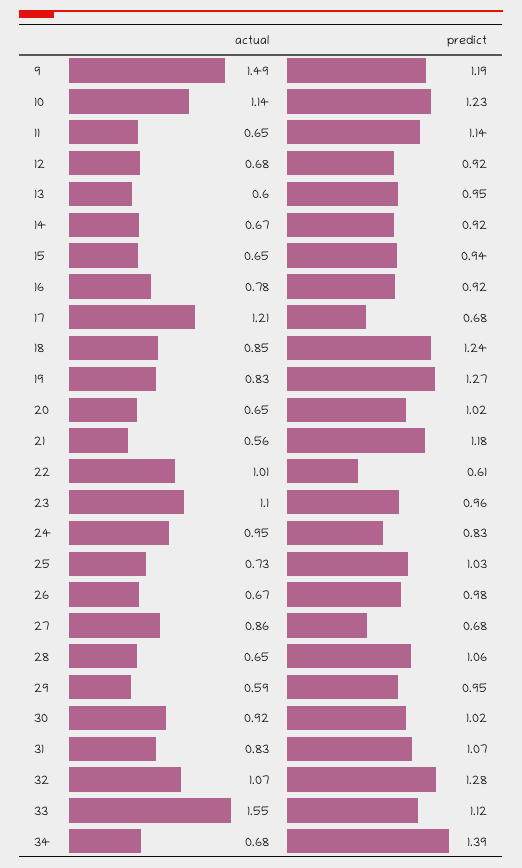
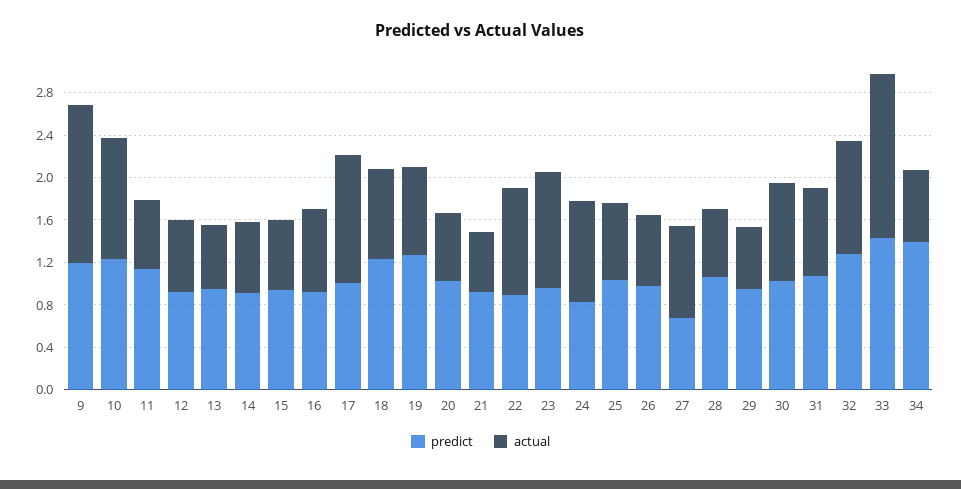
predict, 17: 0.68 -> 1
predict, 21: 1.18 -> 0.9
predict, 22: 0.61 -> 0.9
predict, 33: 1.12 -> 1.4

